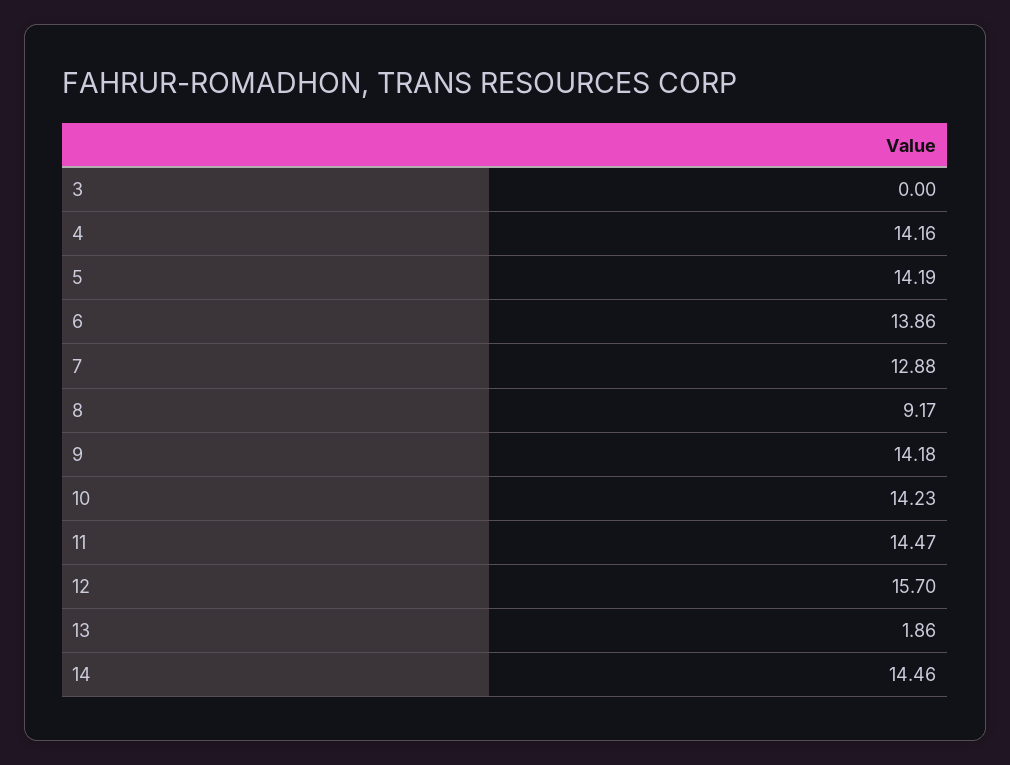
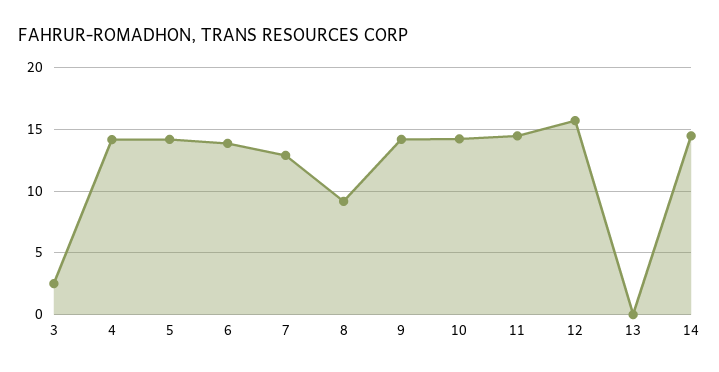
3: 0 -> 2.5
13: 1.86 -> 0

